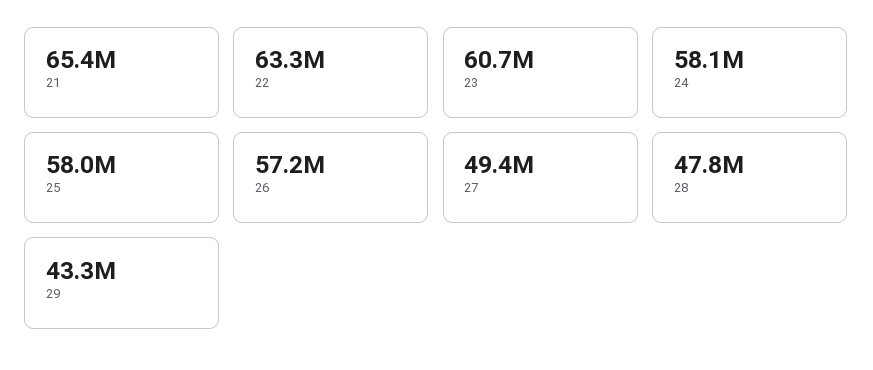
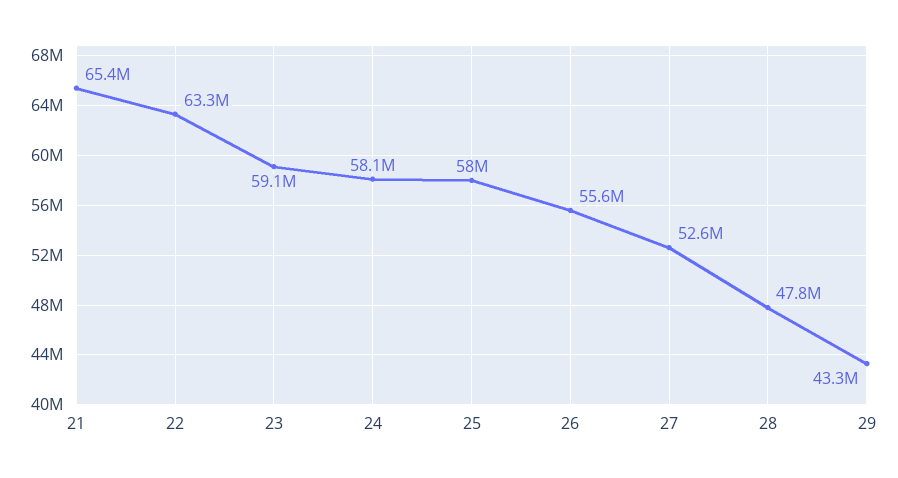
23: 60700000 -> 59100000
26: 57200000 -> 55600000
27: 49400000 -> 52600000

